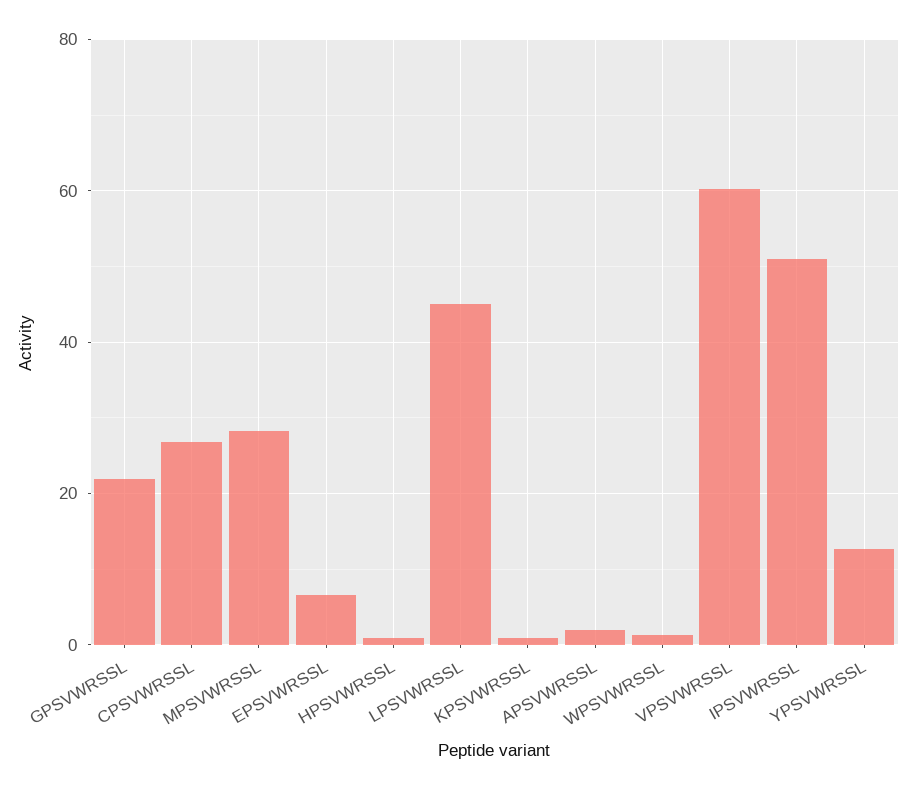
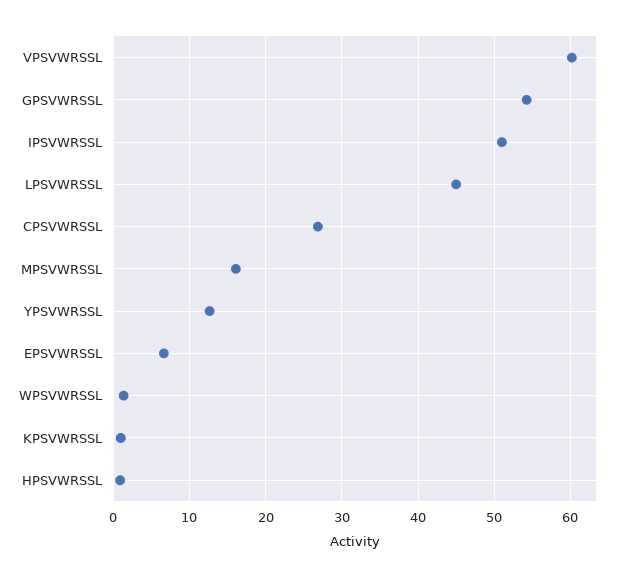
GPSVWRSSL: 22 -> 54
MPSVWRSSL: 28 -> 16
APSVWRSSL: 2 -> none

